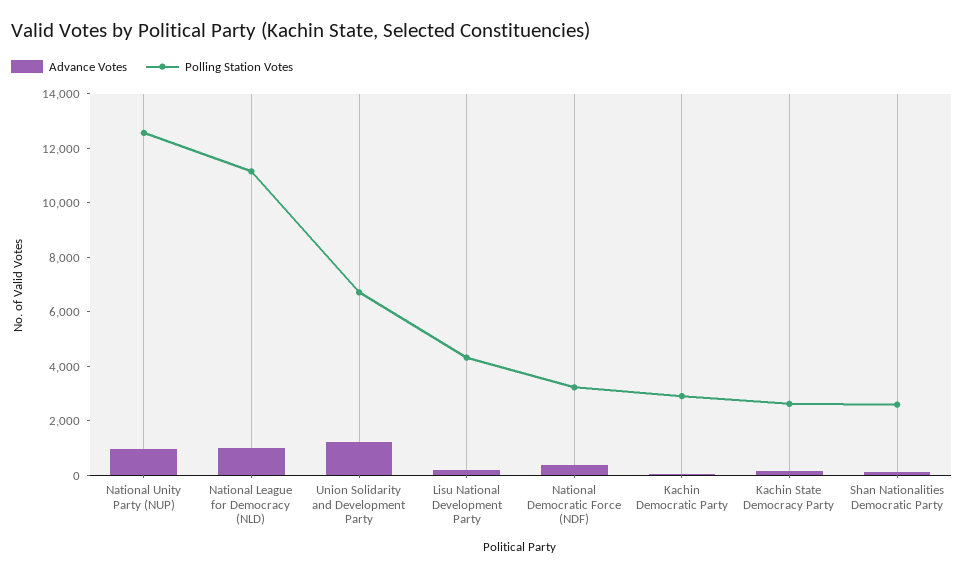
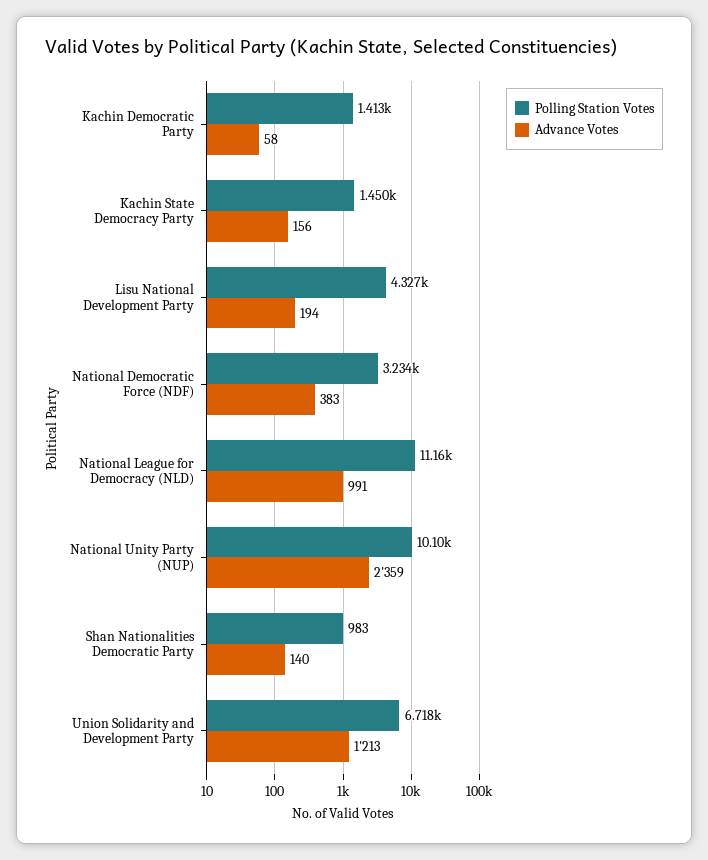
Advance Votes, National Unity Party (NUP): 1000 -> 2359
Polling Station Votes, National Unity Party (NUP): 12500 -> 10100
Polling Station Votes, Kachin Democratic Party: 3000 -> 1413
Polling Station Votes, Kachin State Democracy Party: 2500 -> 1450
Polling Station Votes, Shan Nationalities Democratic Party: 2500 -> 983

